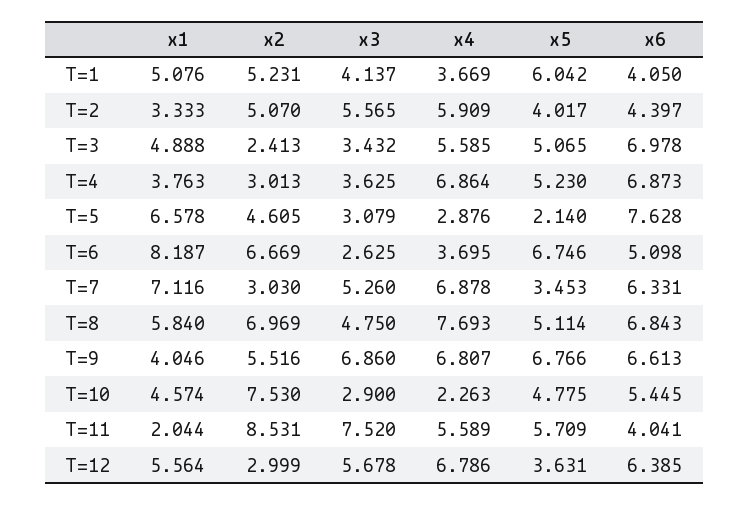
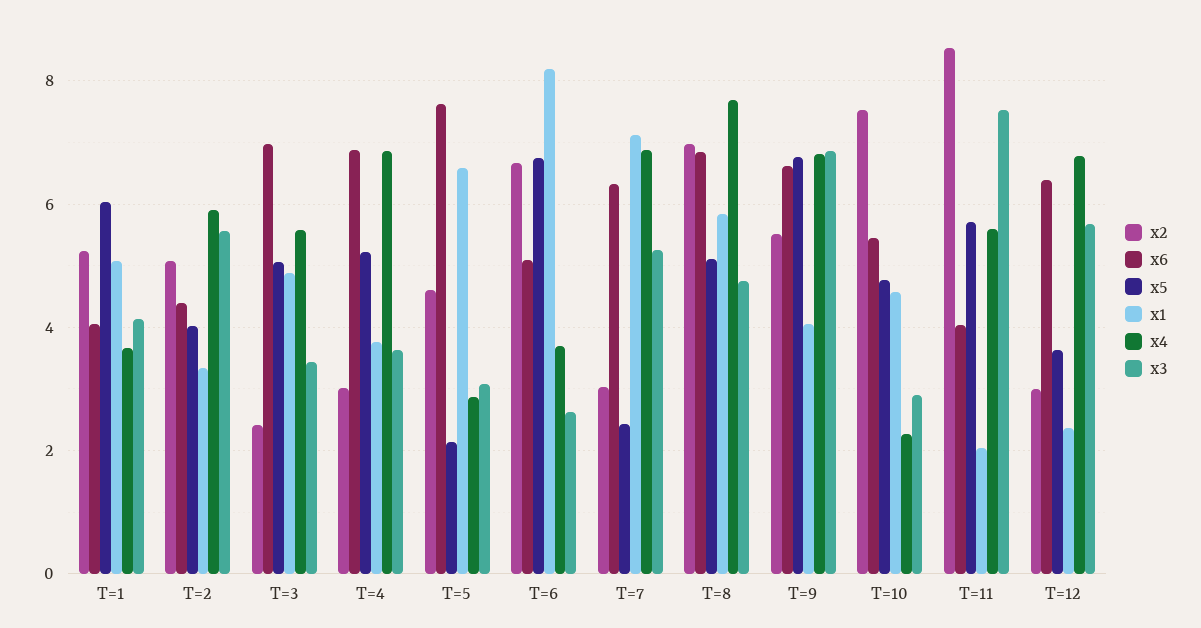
x5, T=7: 3.453 -> 2.4
x1, T=12: 5.564 -> 2.4

